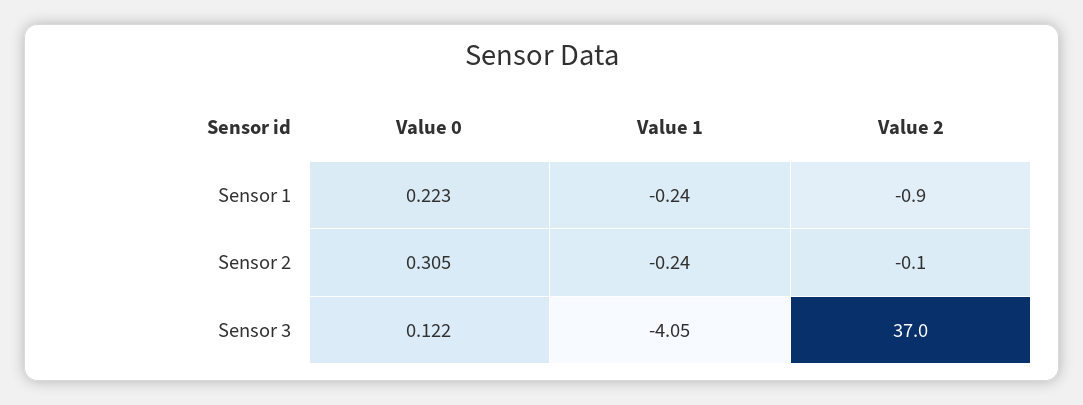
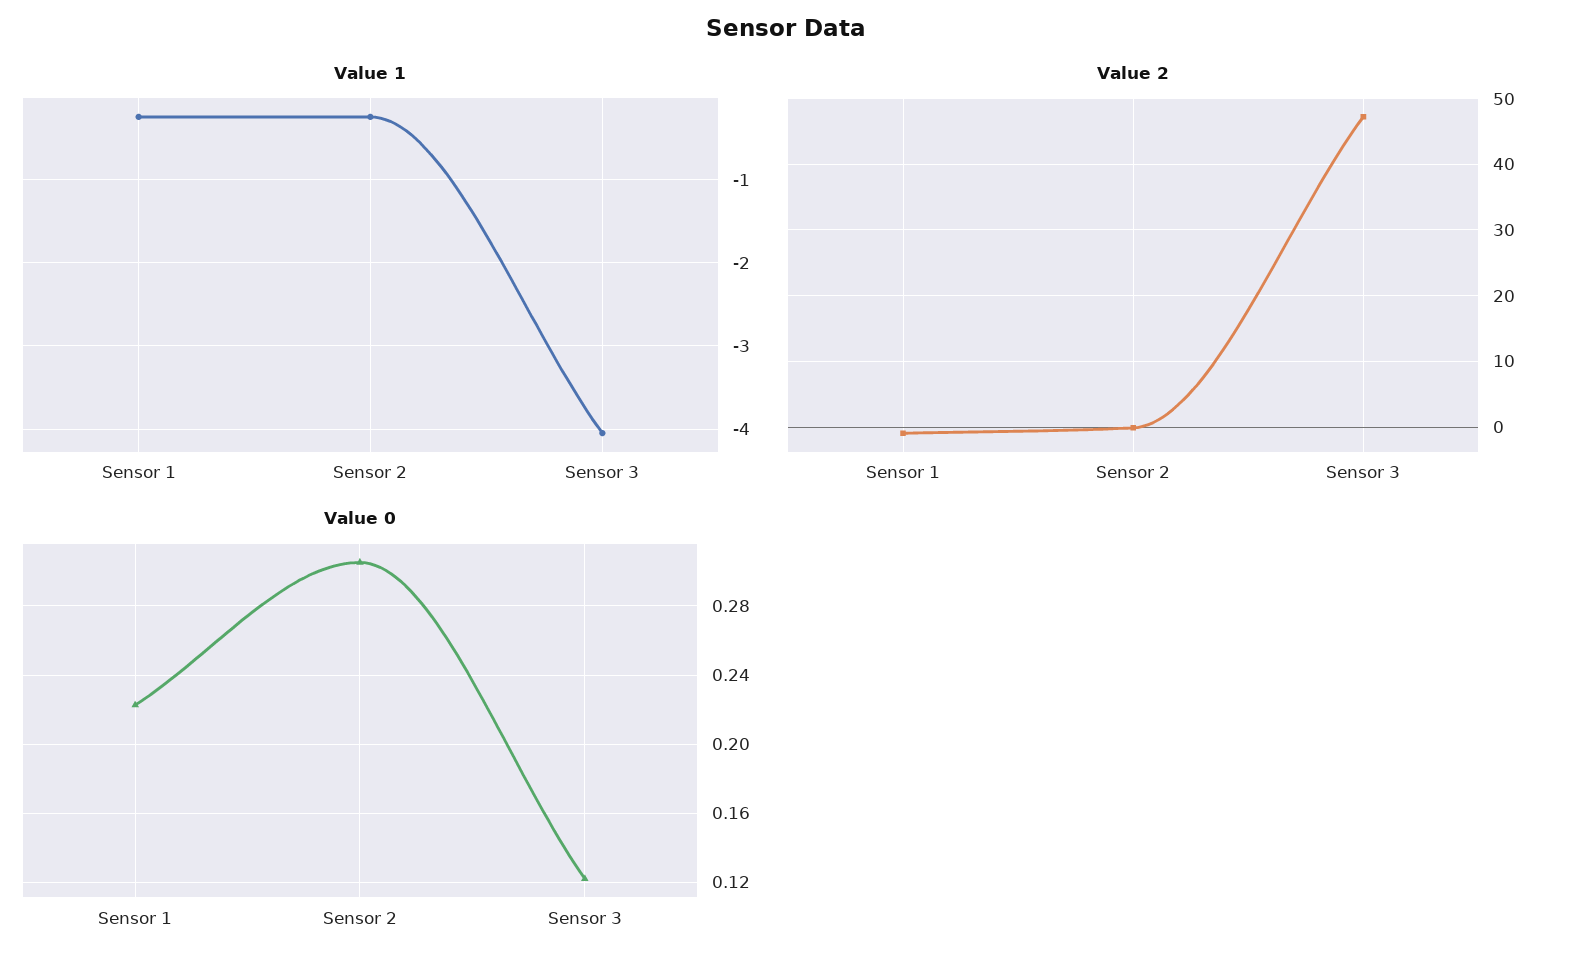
Value 2, Sensor 3: 37 -> 47

